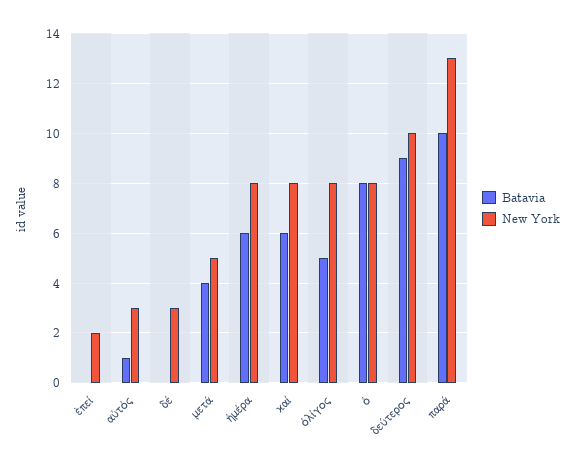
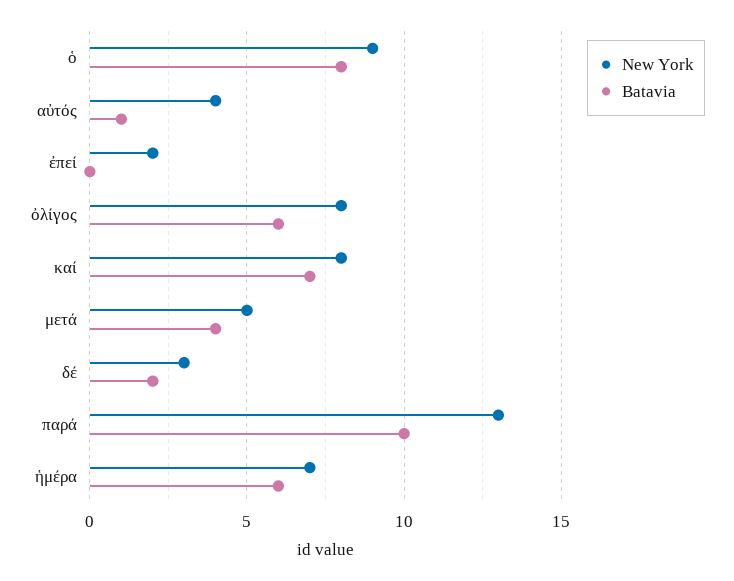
New York, αὐτός: 3 -> 4
Batavia, δέ: 0 -> 2
New York, ἡμέρα: 8 -> 7
Batavia, καί: 6 -> 7
Batavia, ὀλίγος: 5 -> 6
New York, ὁ: 8 -> 9
Batavia, δεύτερος: 9 -> none
New York, δεύτερος: 10 -> none

